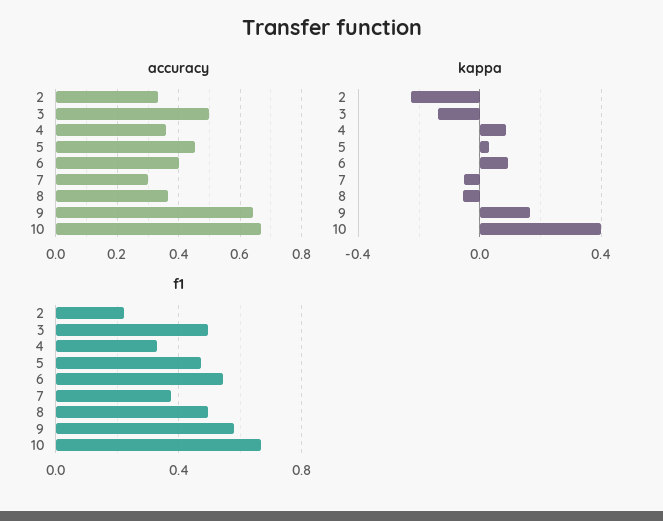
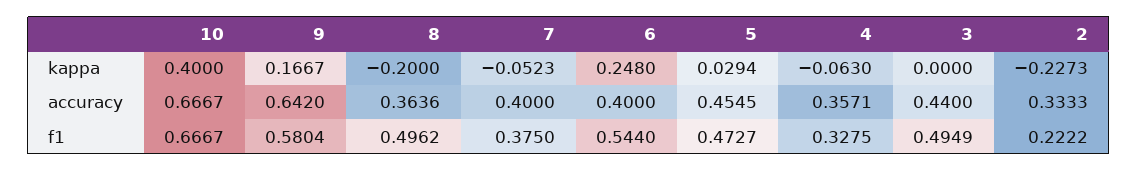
accuracy, 3: 0.5 -> 0.44
accuracy, 7: 0.3 -> 0.4
kappa, 3: -0.15 -> 0
kappa, 4: 0.1 -> -0.063
kappa, 6: 0.1 -> 0.248
kappa, 8: -0.05 -> -0.2

